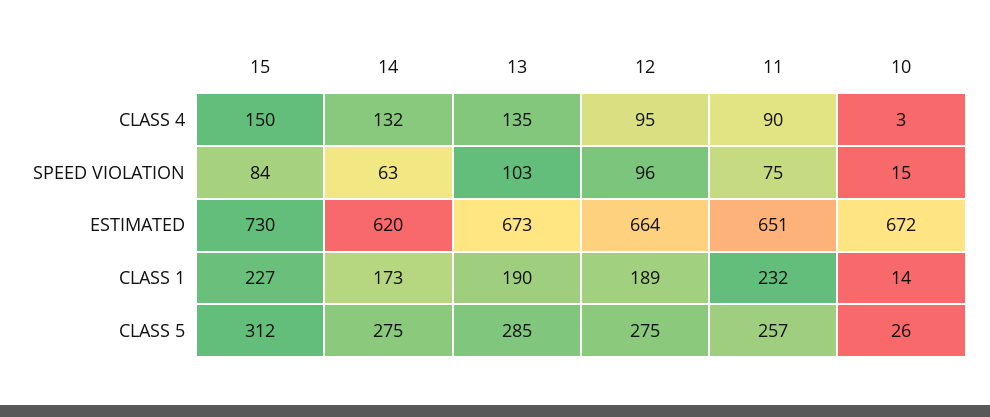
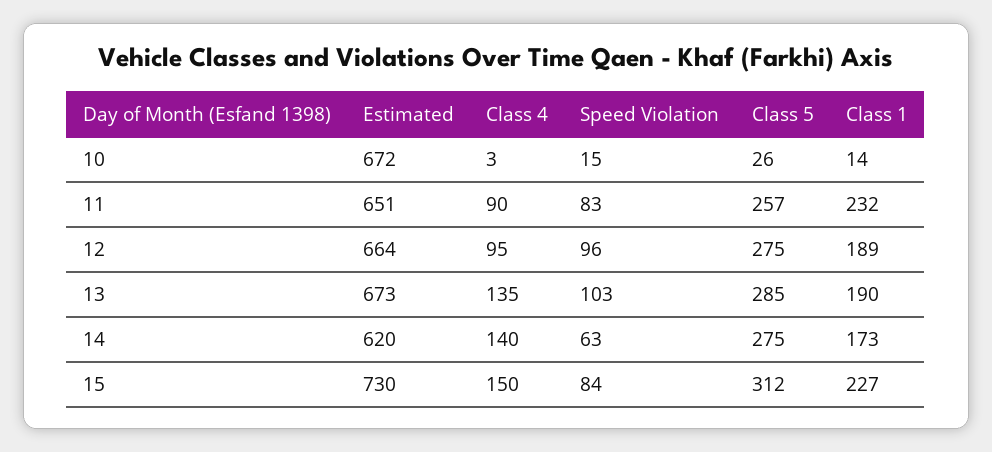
14, CLASS 4: 132 -> 140
11, SPEED VIOLATION: 75 -> 83

